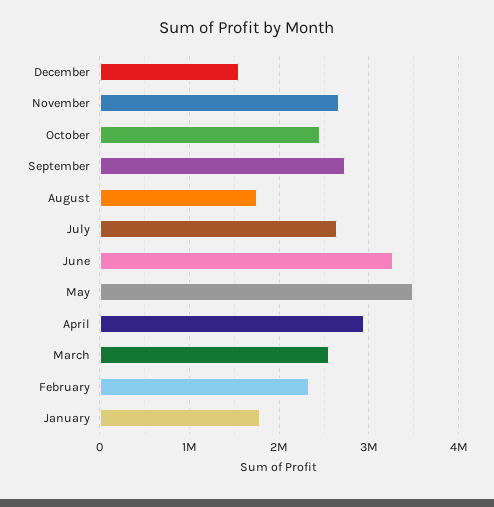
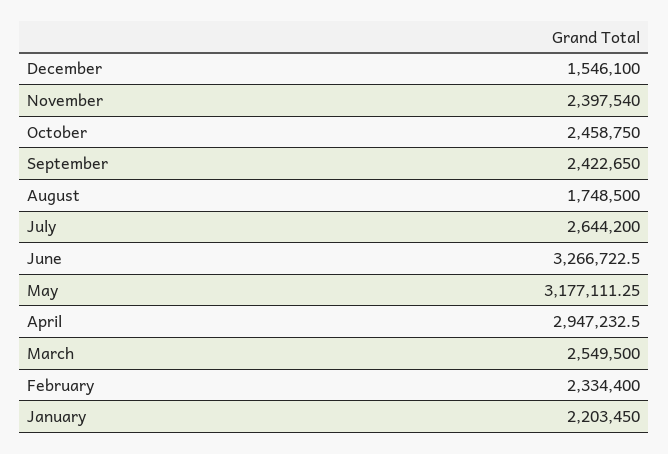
November: 2700000 -> 2397540
September: 2700000 -> 2422650
May: 3500000 -> 3177111.25
January: 1800000 -> 2203450

